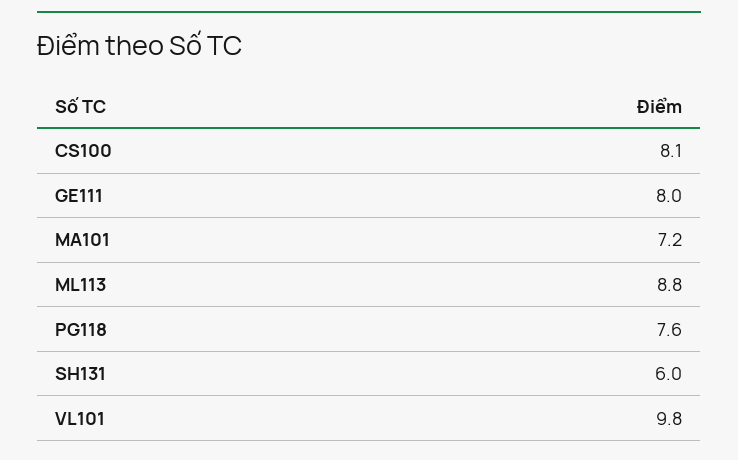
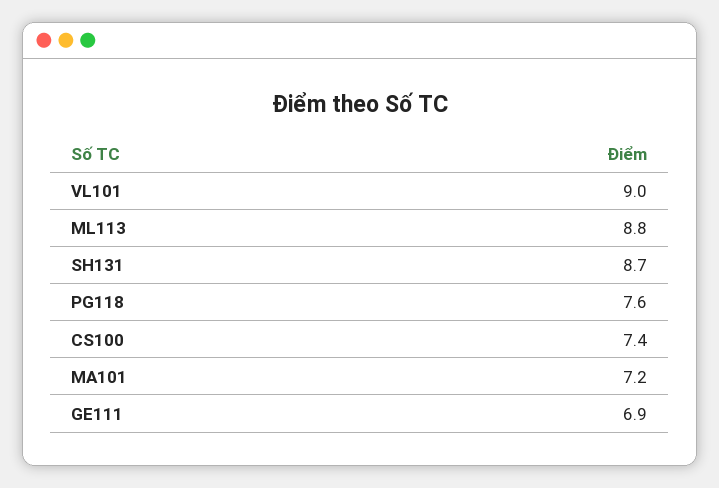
CS100: 8.1 -> 7.4
GE111: 8 -> 6.9
SH131: 6 -> 8.7
VL101: 9.8 -> 9

